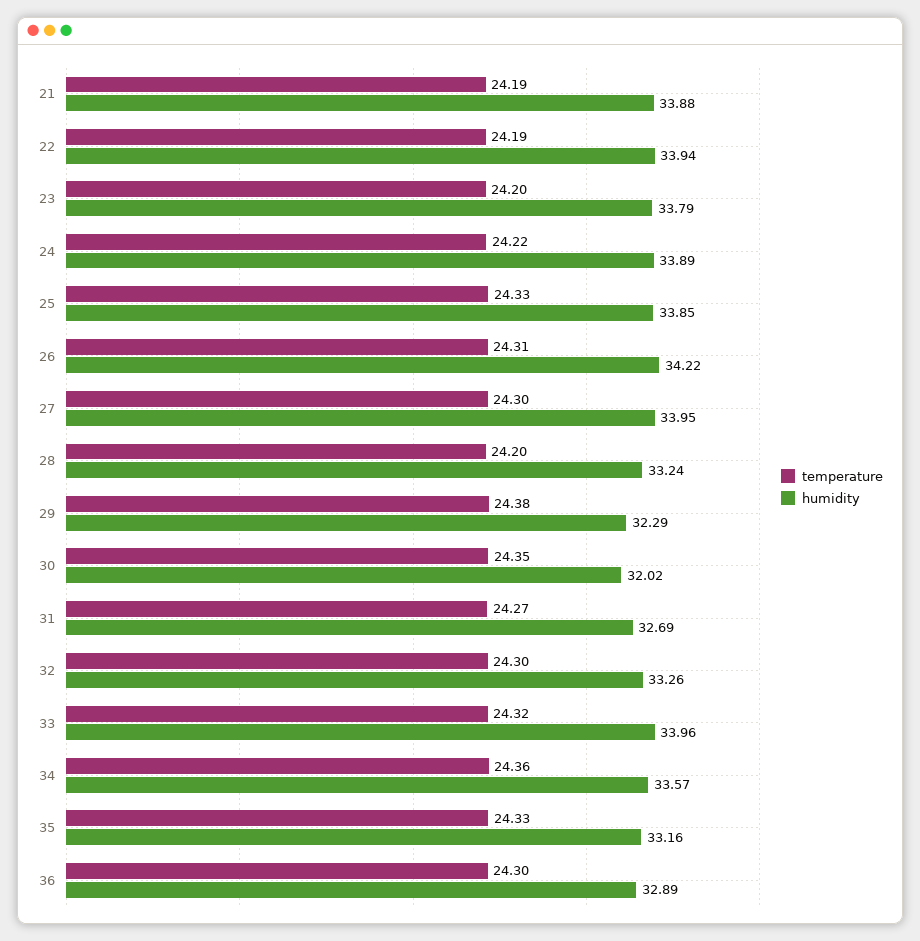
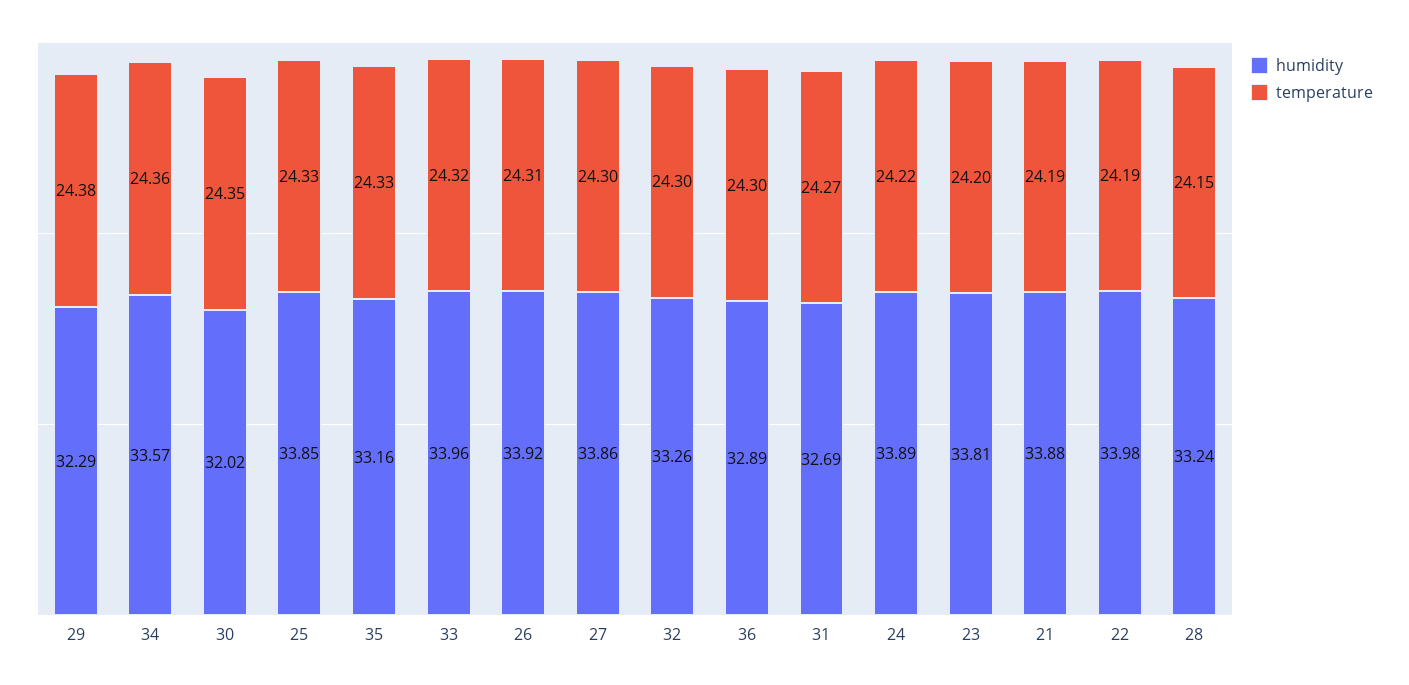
humidity, 22: 33.94 -> 33.98
humidity, 23: 33.79 -> 33.81
humidity, 26: 34.22 -> 33.92
humidity, 27: 33.95 -> 33.86
temperature, 28: 24.2 -> 24.15

